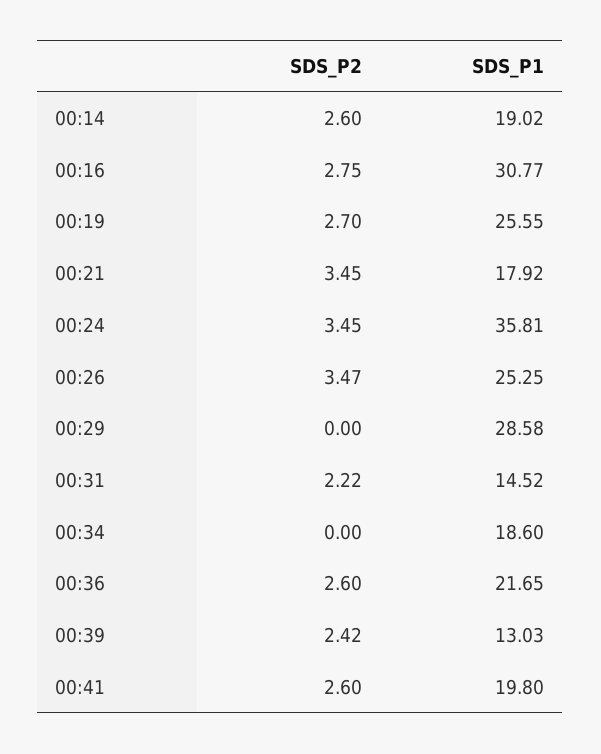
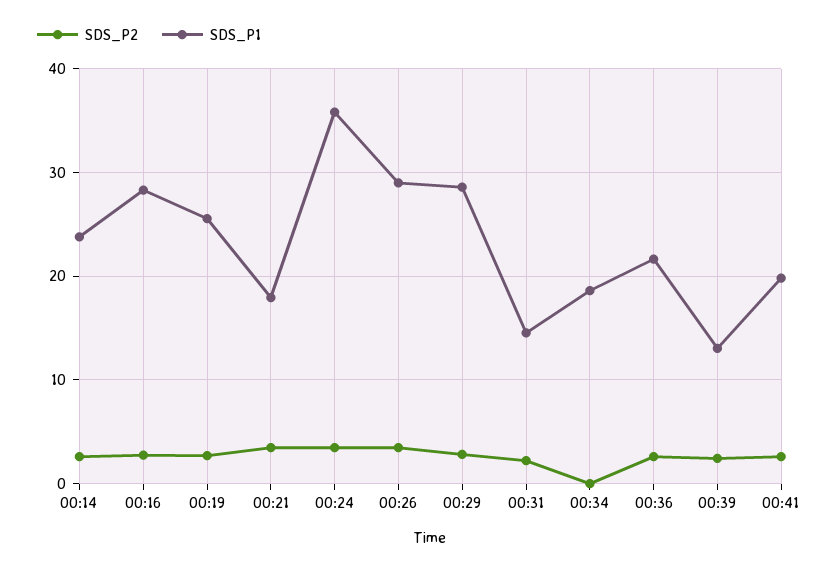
SDS_P1, 00:14: 19.02 -> 24
SDS_P1, 00:16: 30.77 -> 28
SDS_P1, 00:26: 25.25 -> 29
SDS_P2, 00:29: 0 -> 3

